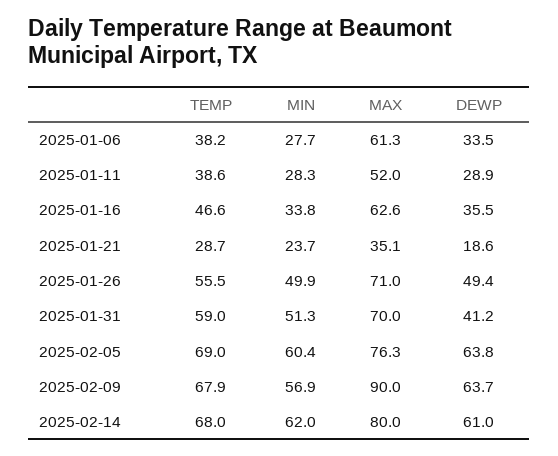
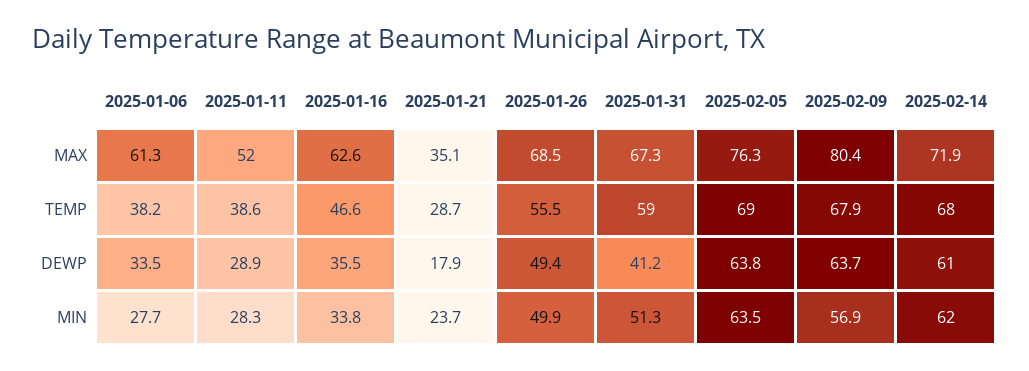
DEWP, 2025-01-21: 18.6 -> 17.9
MAX, 2025-01-26: 71 -> 68.5
MAX, 2025-01-31: 70 -> 67.3
MIN, 2025-02-05: 60.4 -> 63.5
MAX, 2025-02-09: 90 -> 80.4
MAX, 2025-02-14: 80 -> 71.9

